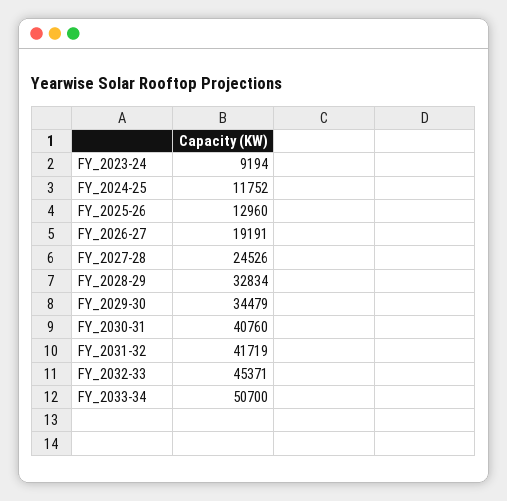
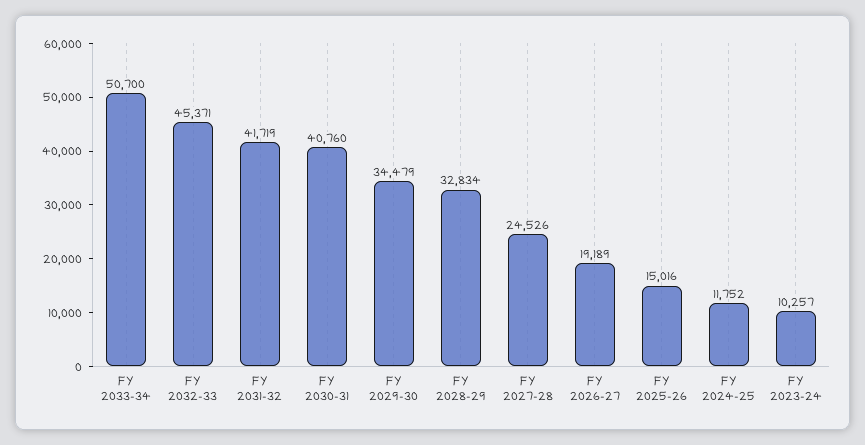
FY_2023-24: 9194 -> 10257
FY_2025-26: 12960 -> 15016
FY_2026-27: 19191 -> 19189

